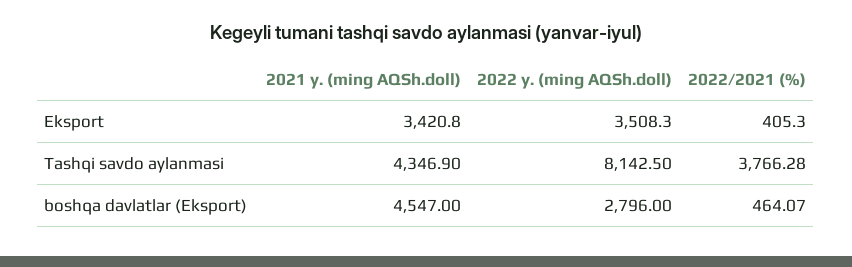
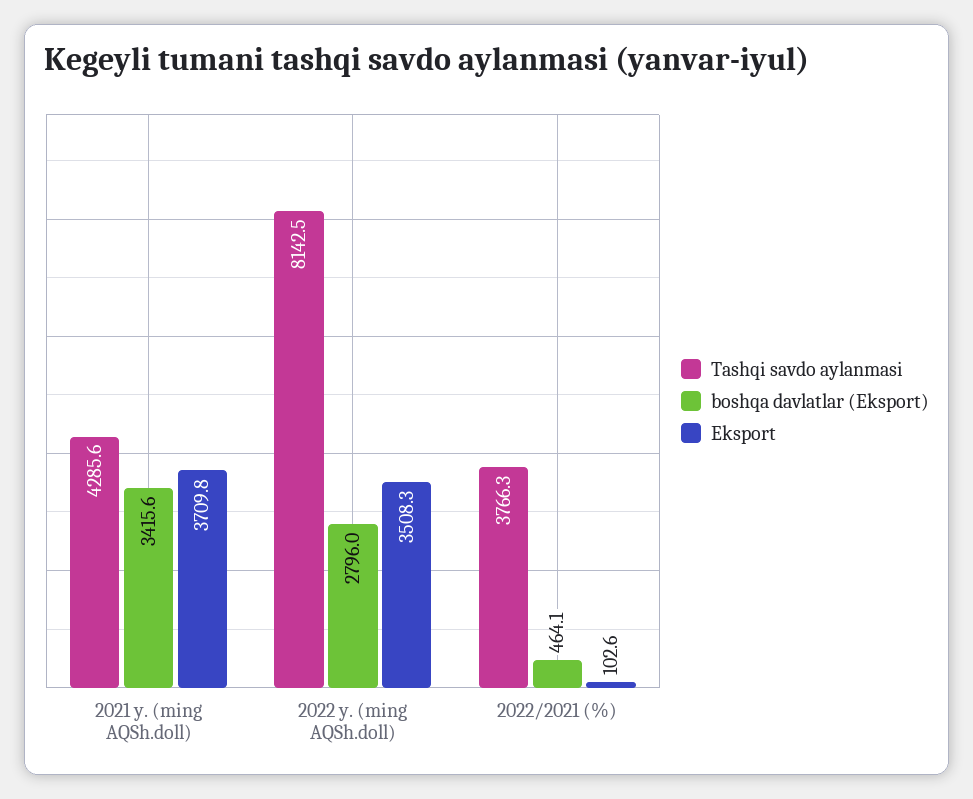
Eksport, 2021 y. (ming AQSh.doll): 3420.8 -> 3709.8
Eksport, 2022/2021 (%): 405.3 -> 102.6
Tashqi savdo aylanmasi, 2021 y. (ming AQSh.doll): 4346.9 -> 4285.6
boshqa davlatlar (Eksport), 2021 y. (ming AQSh.doll): 4547 -> 3415.6

